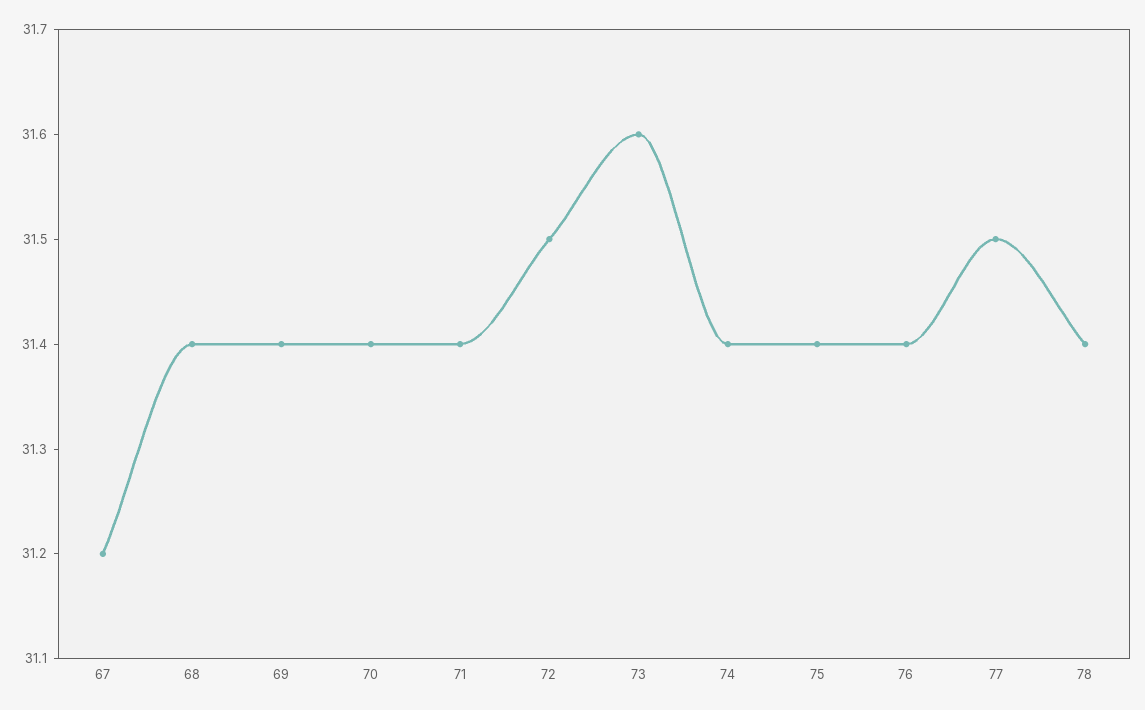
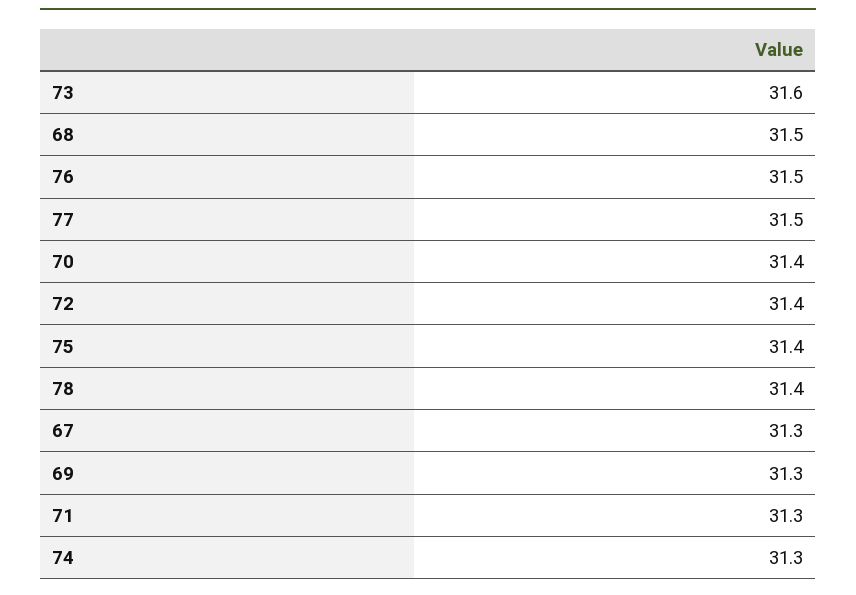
67: 31.2 -> 31.3
68: 31.4 -> 31.5
69: 31.4 -> 31.3
71: 31.4 -> 31.3
72: 31.5 -> 31.4
74: 31.4 -> 31.3
76: 31.4 -> 31.5

